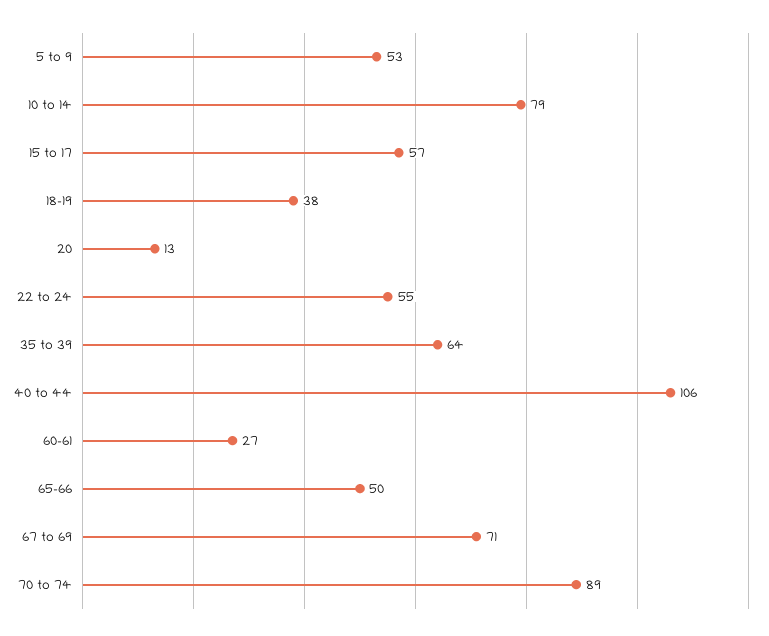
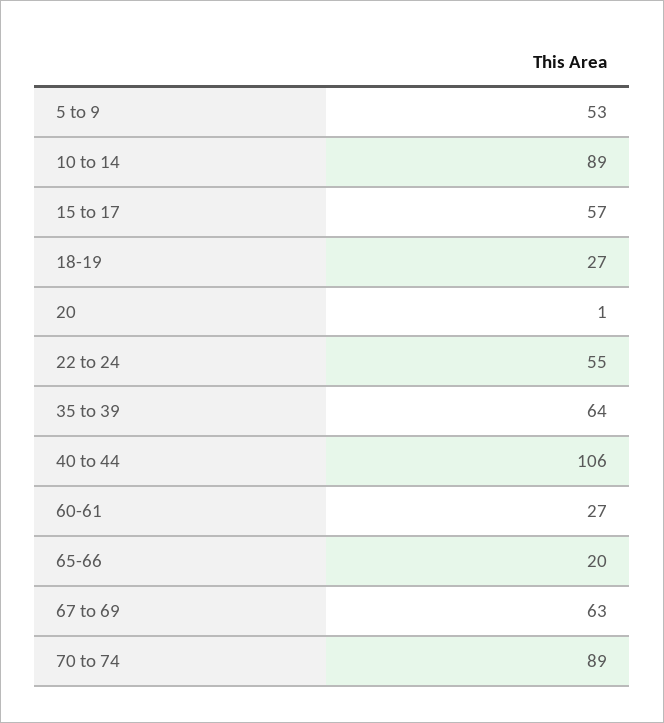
10 to 14: 79 -> 89
18-19: 38 -> 27
20: 13 -> 1
65-66: 50 -> 20
67 to 69: 71 -> 63

